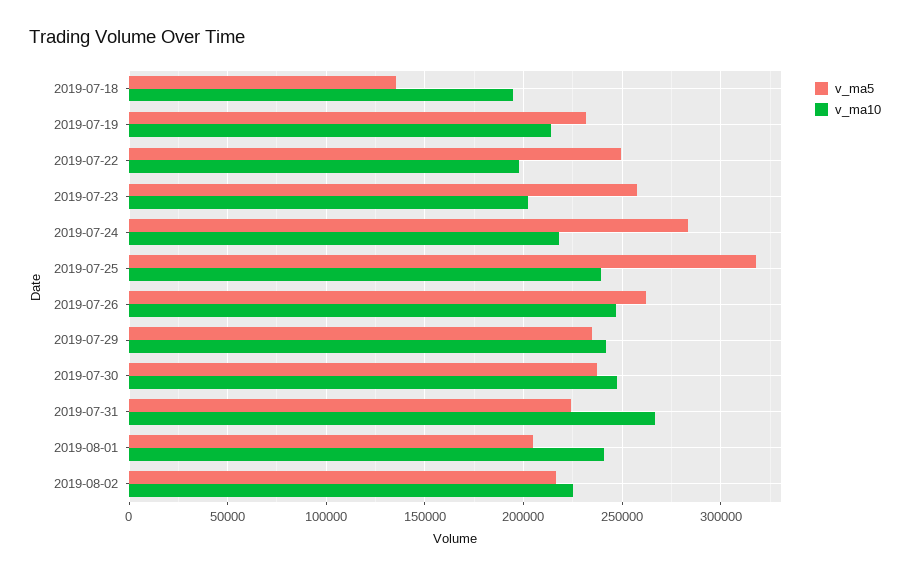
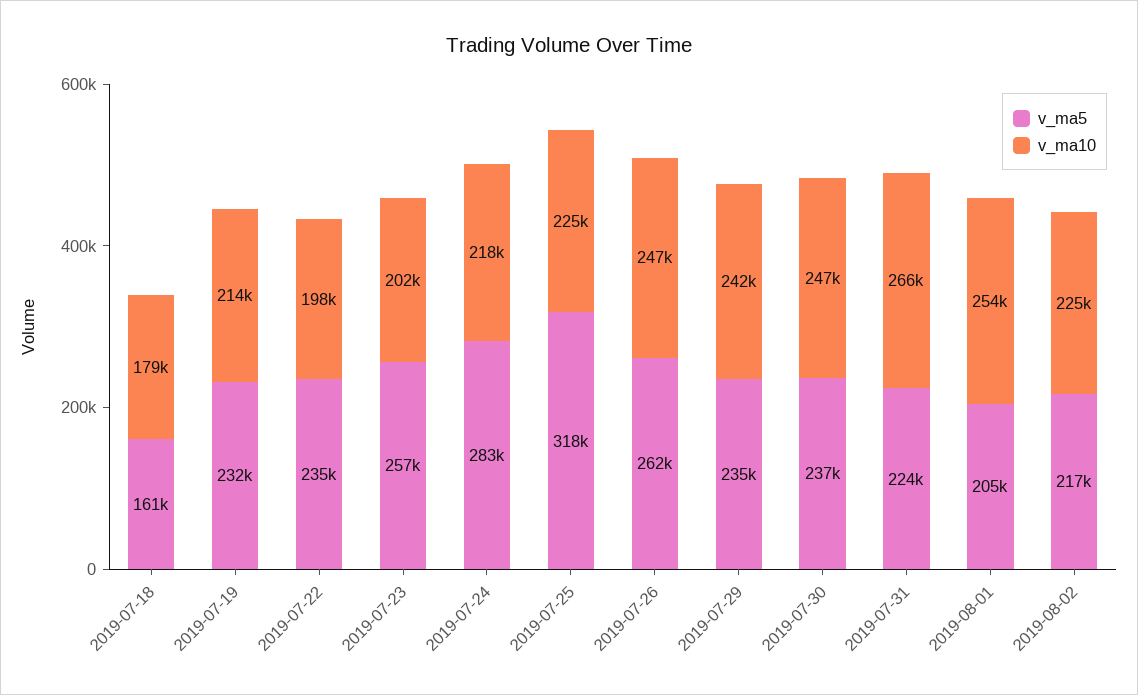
v_ma5, 2019-07-18: 135000 -> 161000
v_ma10, 2019-07-18: 195000 -> 179000
v_ma5, 2019-07-22: 250000 -> 235000
v_ma10, 2019-07-25: 240000 -> 225000
v_ma10, 2019-08-01: 240000 -> 254000

